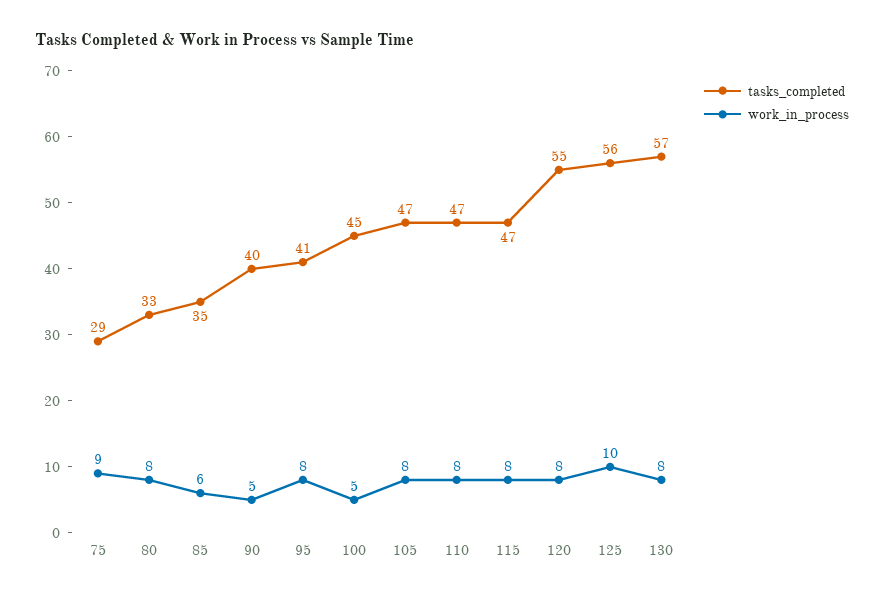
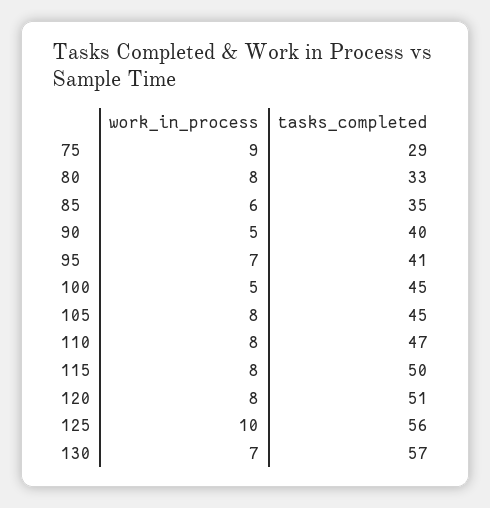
work_in_process, 95: 8 -> 7
tasks_completed, 105: 47 -> 45
tasks_completed, 115: 47 -> 50
tasks_completed, 120: 55 -> 51
work_in_process, 130: 8 -> 7

